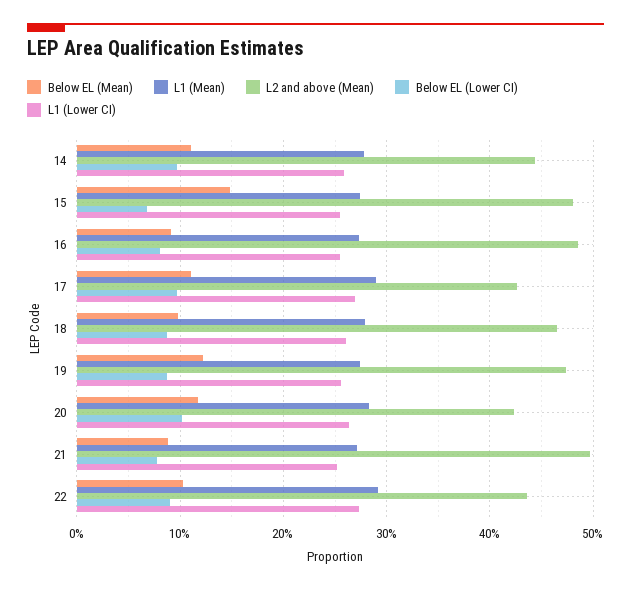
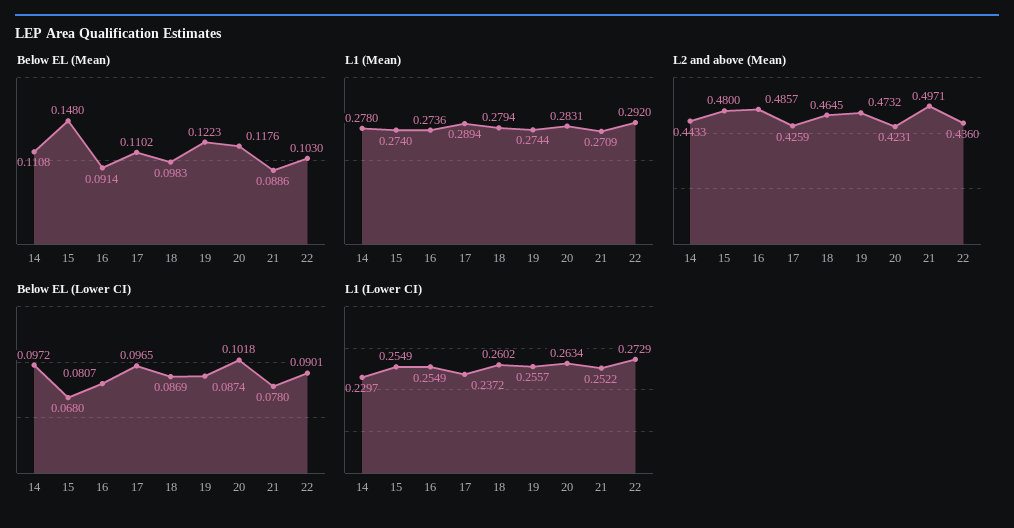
L1 (Lower CI), 14: 0.26 -> 0.2297
L1 (Lower CI), 17: 0.27 -> 0.2372

